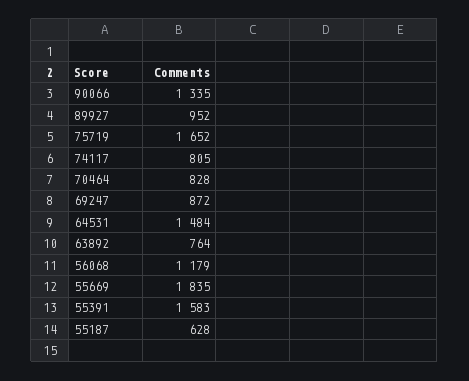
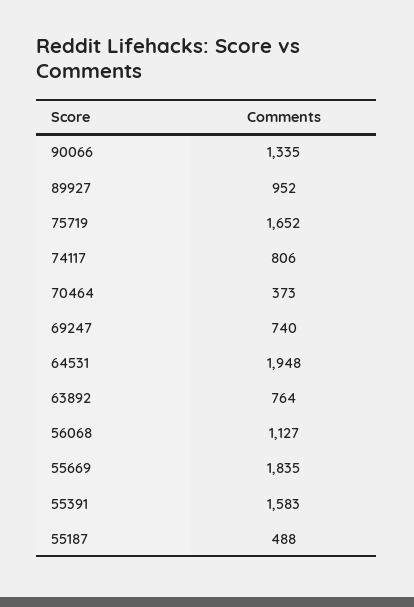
74117: 805 -> 806
70464: 828 -> 373
69247: 872 -> 740
64531: 1484 -> 1948
56068: 1179 -> 1127
55187: 628 -> 488

